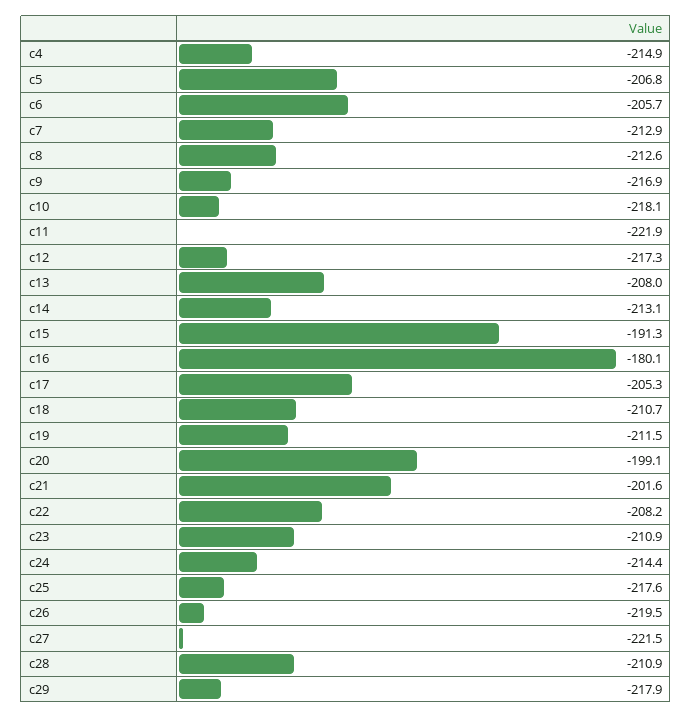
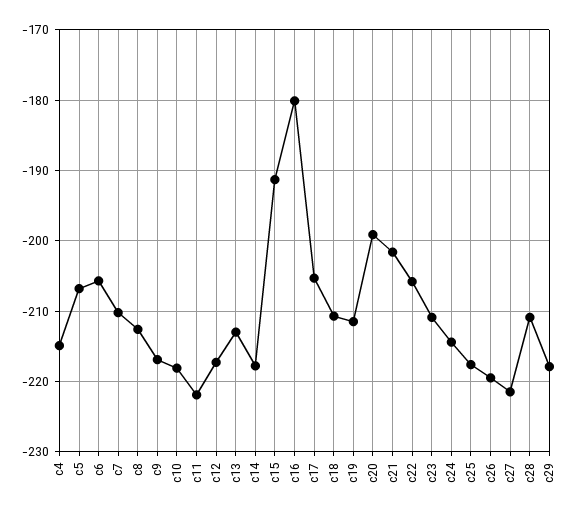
c7: -212.9 -> -210
c13: -208 -> -213
c14: -213.1 -> -218
c22: -208.2 -> -206

